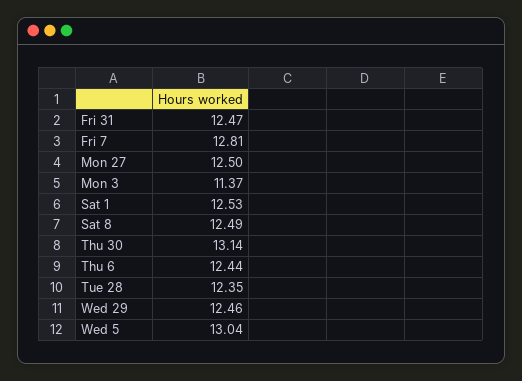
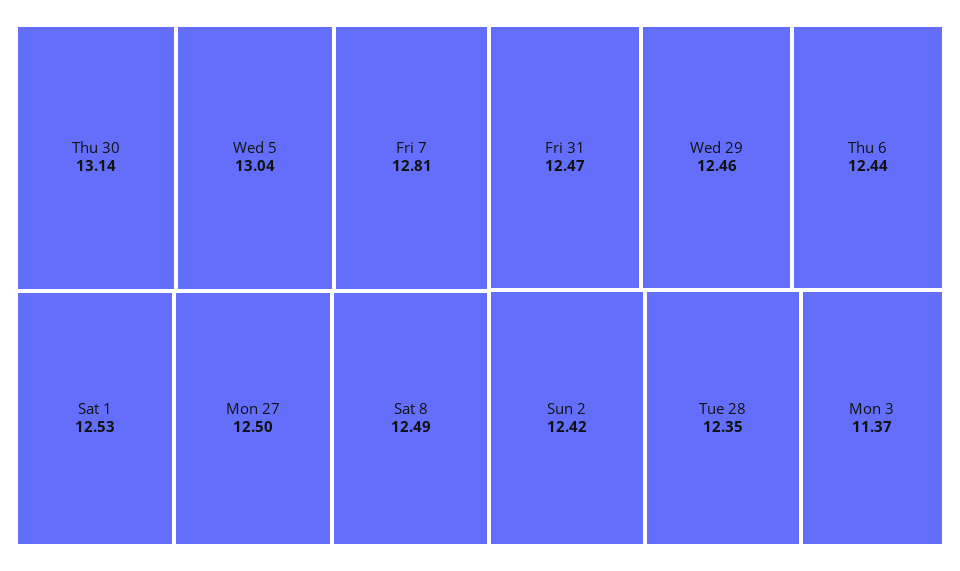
Sun 2: none -> 12.42

